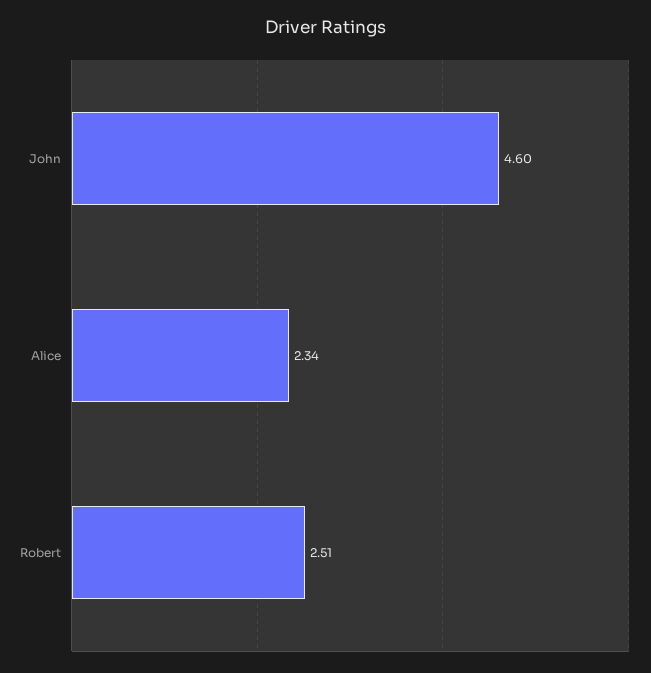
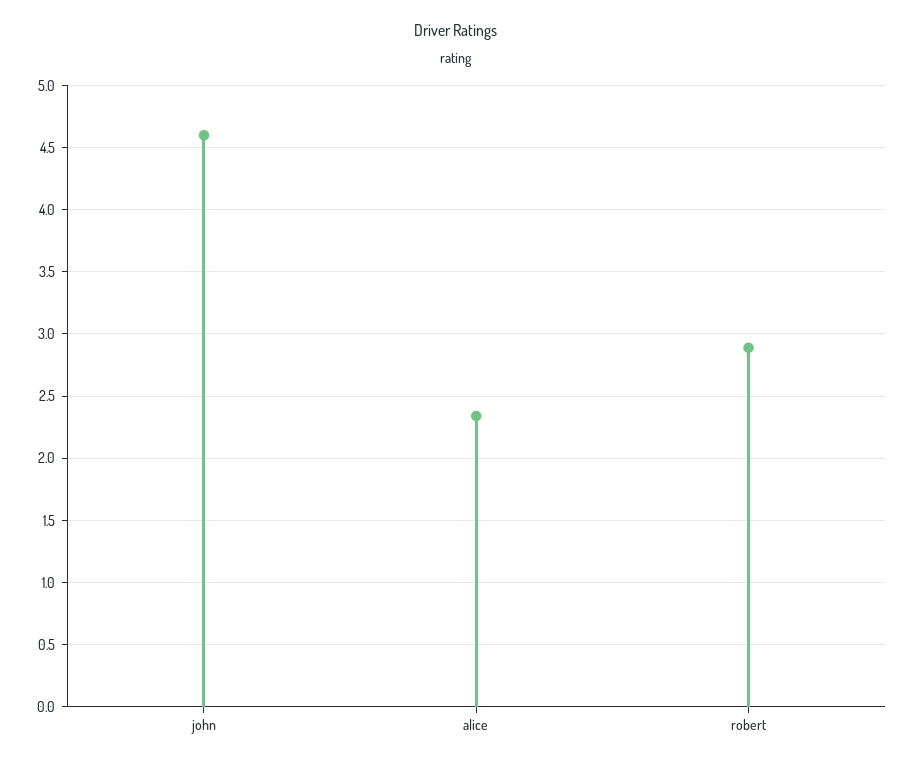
Robert: 2.51 -> 2.9

